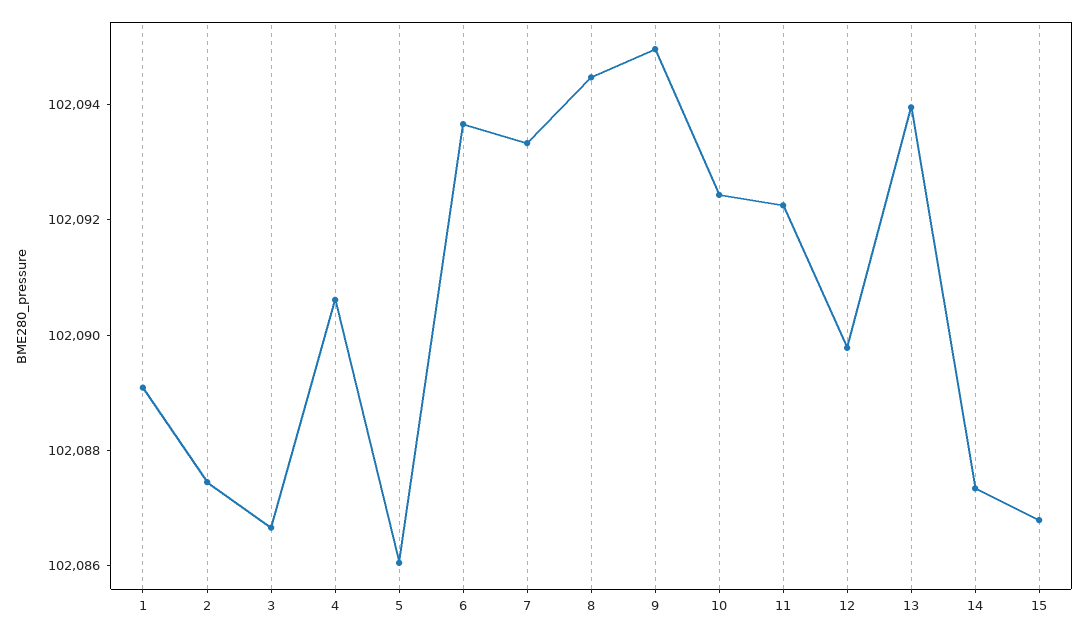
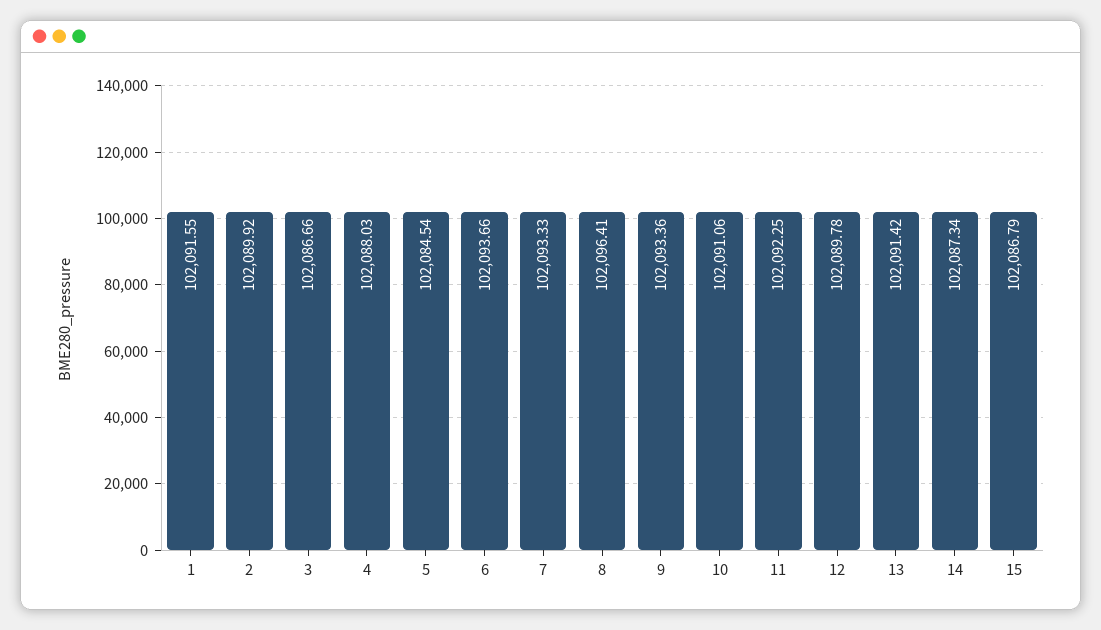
1: 102089 -> 102091.55
2: 102087.5 -> 102089.92
4: 102090.5 -> 102088.03
5: 102086 -> 102084.54
8: 102094.5 -> 102096.41
9: 102095 -> 102093.36
10: 102092.5 -> 102091.06
13: 102094 -> 102091.42

